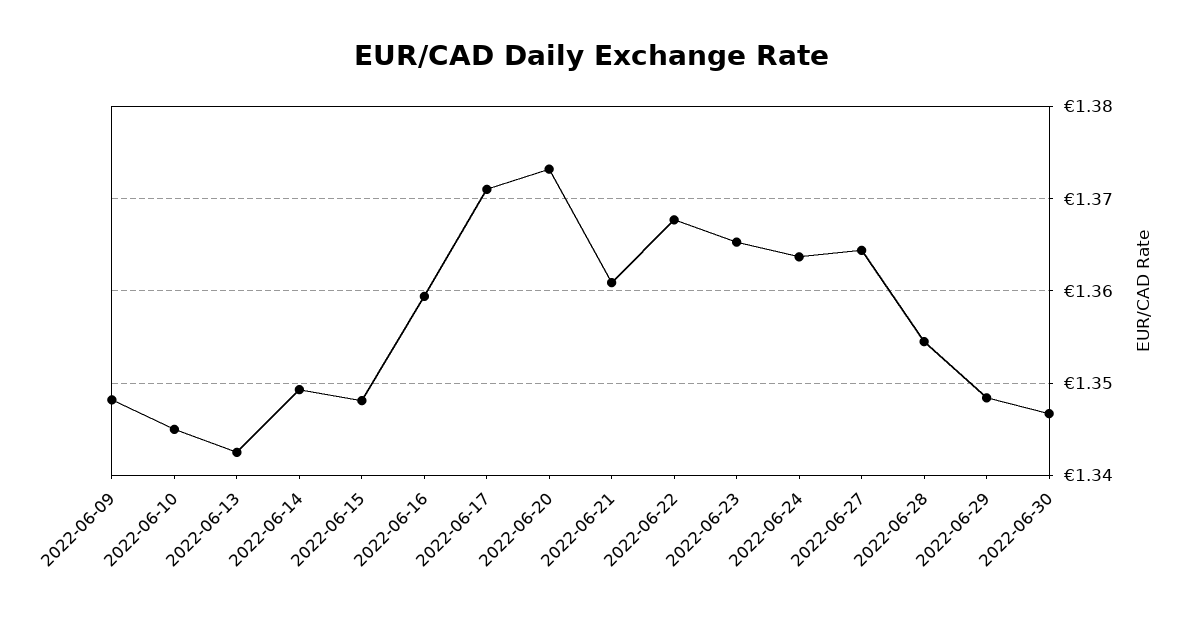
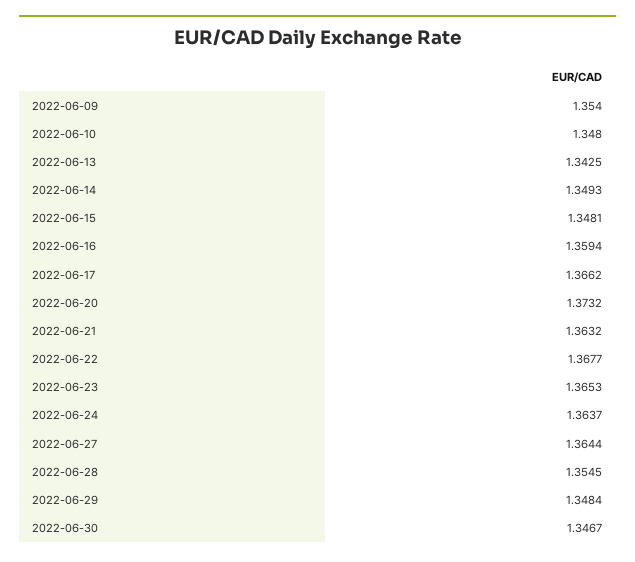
2022-06-09: 1.348 -> 1.354
2022-06-10: 1.345 -> 1.348
2022-06-17: 1.371 -> 1.3662
2022-06-21: 1.361 -> 1.3632

